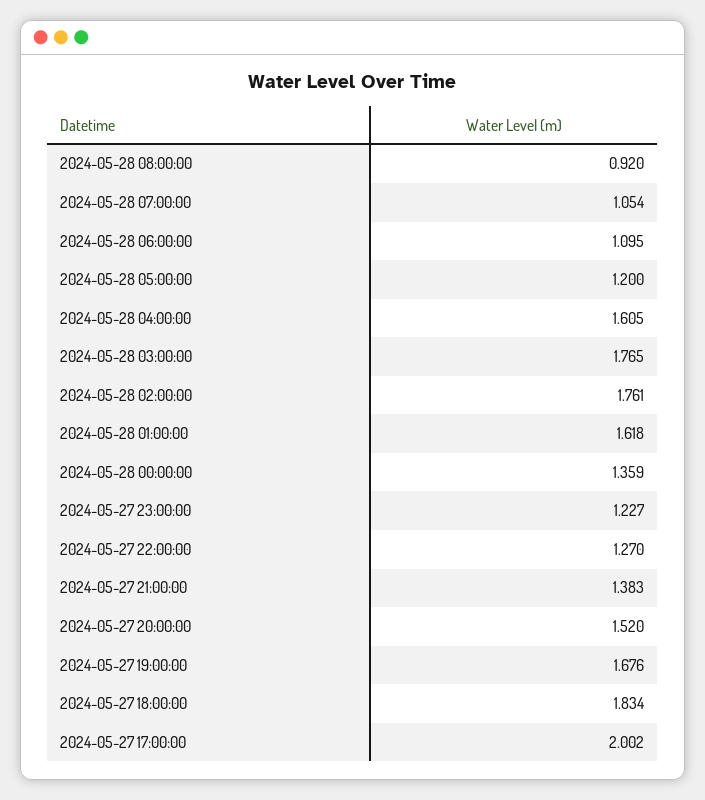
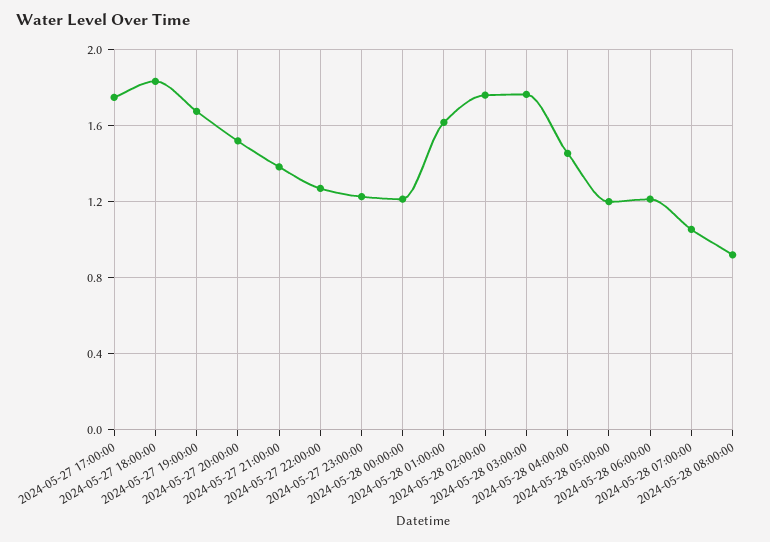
2024-05-28 06:00:00: 1.095 -> 1.2
2024-05-28 04:00:00: 1.605 -> 1.45
2024-05-28 00:00:00: 1.359 -> 1.2
2024-05-27 17:00:00: 2.002 -> 1.75

